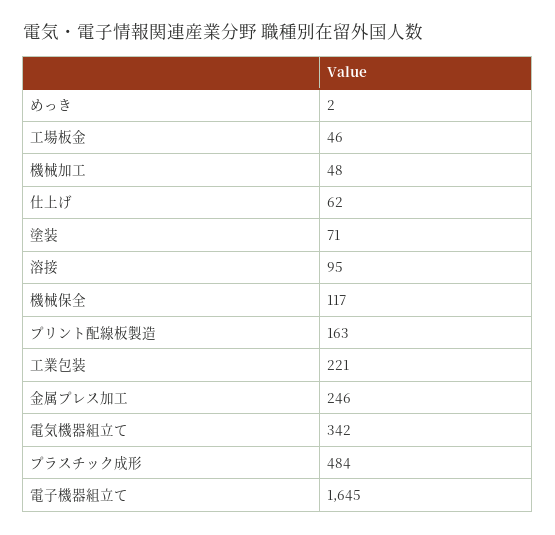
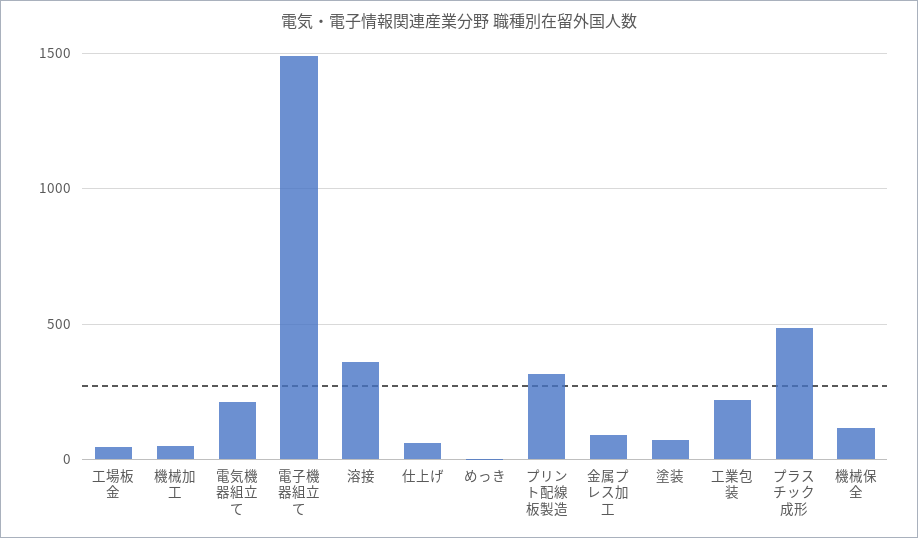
溶接: 95 -> 350
プリント配線板製造: 163 -> 300
金属プレス加工: 246 -> 100
電気機器組立て: 342 -> 200
電子機器組立て: 1645 -> 1500

